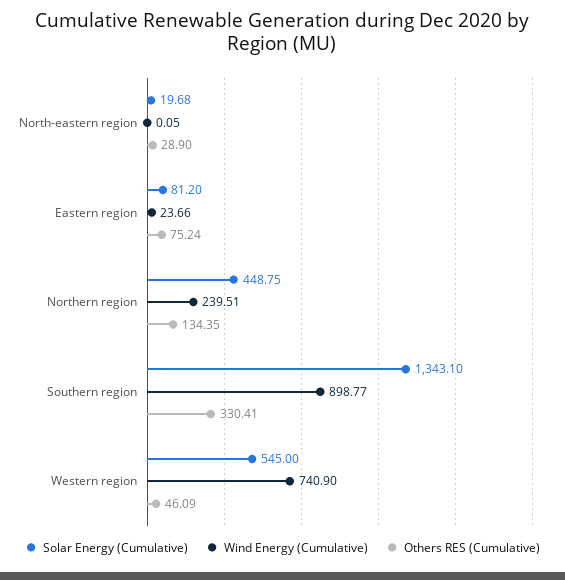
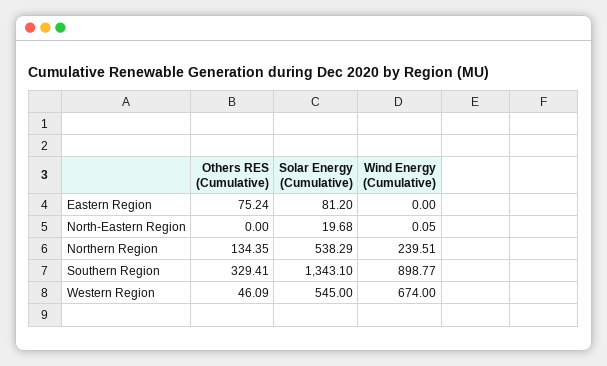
Others RES (Cumulative), North-eastern region: 28.9 -> 0
Wind Energy (Cumulative), Eastern region: 23.66 -> 0
Solar Energy (Cumulative), Northern region: 448.75 -> 538.29
Others RES (Cumulative), Southern region: 330.41 -> 329.41
Wind Energy (Cumulative), Western region: 740.9 -> 674

